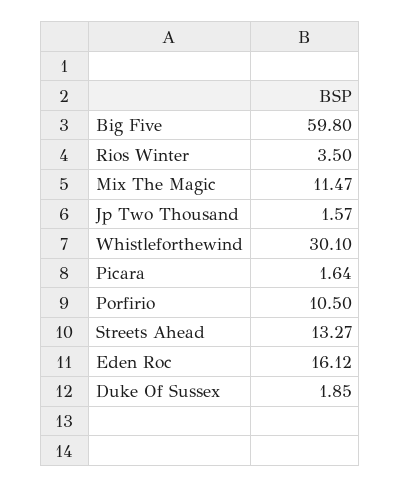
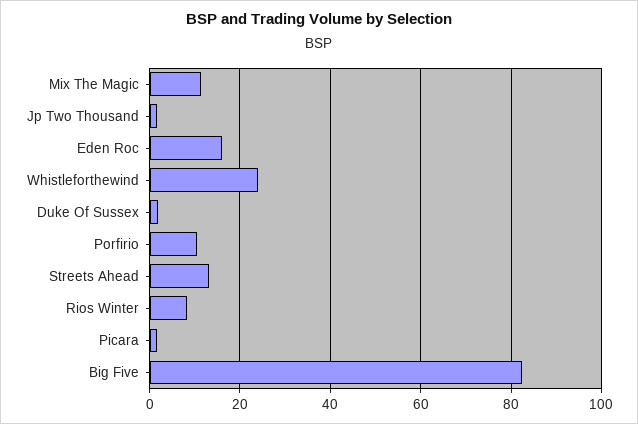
Big Five: 59.8 -> 82
Rios Winter: 3.5 -> 8
Whistleforthewind: 30.1 -> 24

